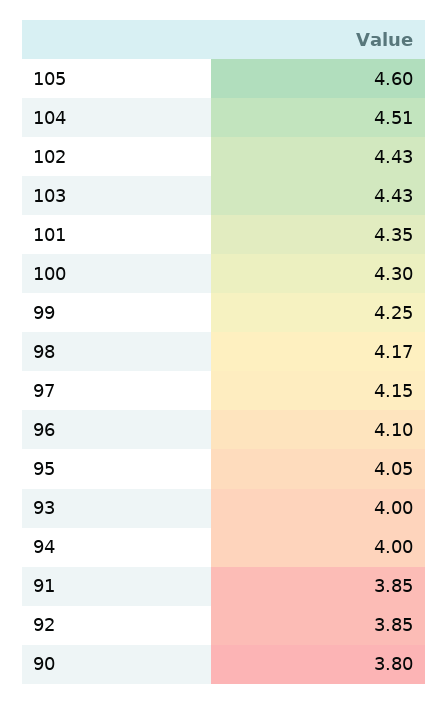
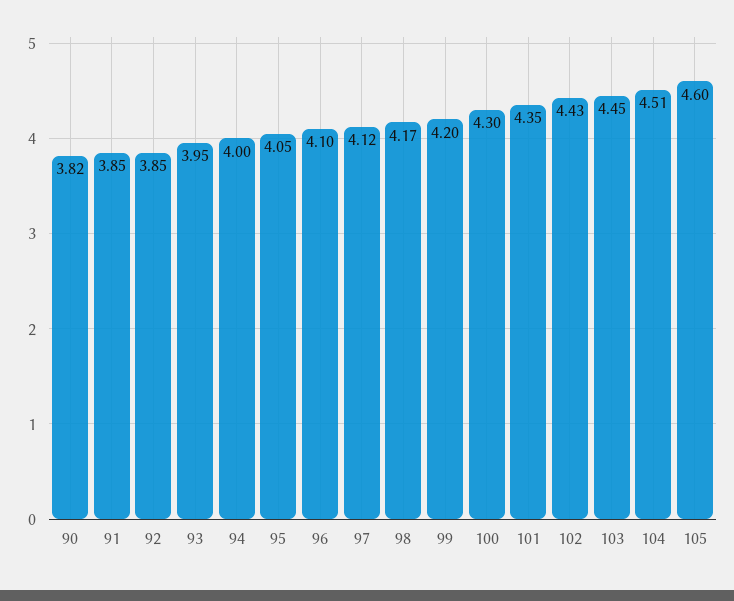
103: 4.43 -> 4.45
99: 4.25 -> 4.2
97: 4.15 -> 4.12
93: 4 -> 3.95
90: 3.8 -> 3.82

